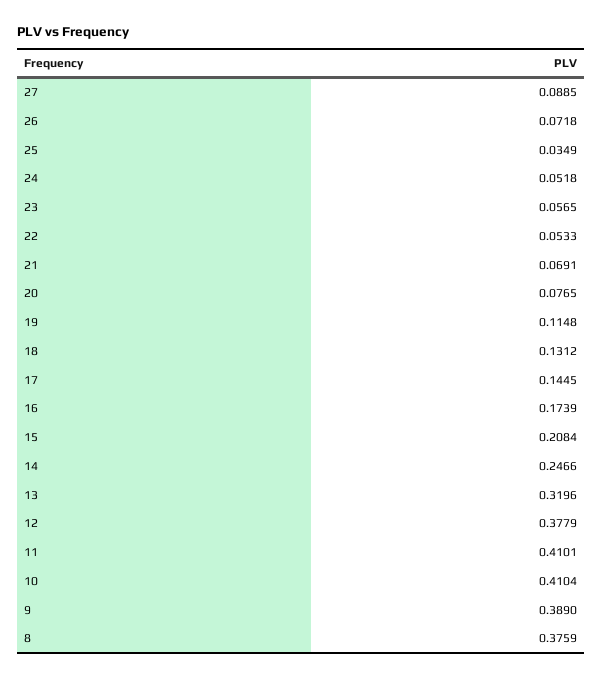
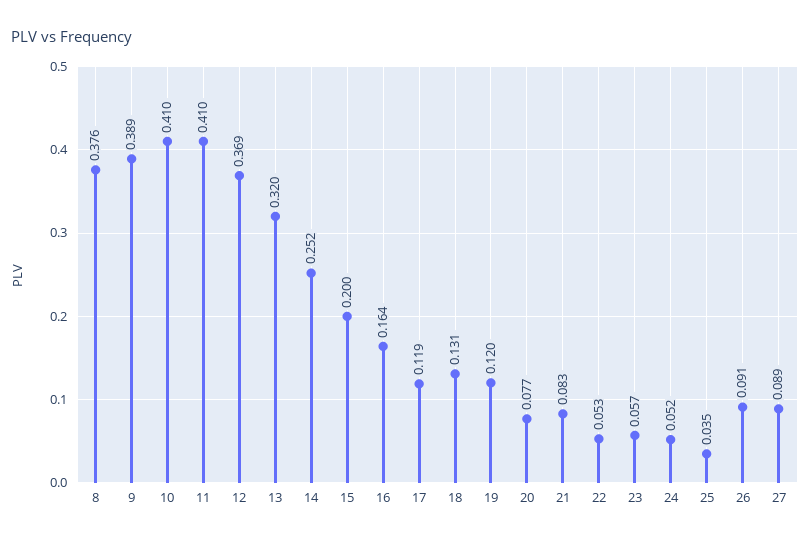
26: 0.0718 -> 0.091
21: 0.0691 -> 0.083
19: 0.1148 -> 0.12
17: 0.1445 -> 0.119
16: 0.1739 -> 0.164
15: 0.2084 -> 0.2
14: 0.2466 -> 0.252
12: 0.3779 -> 0.369

